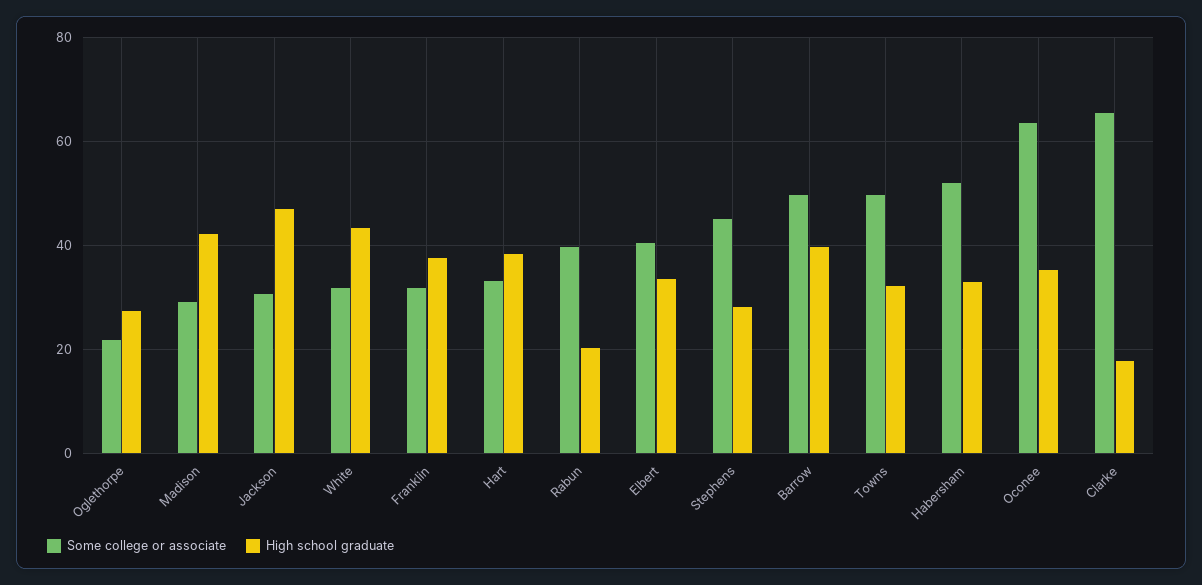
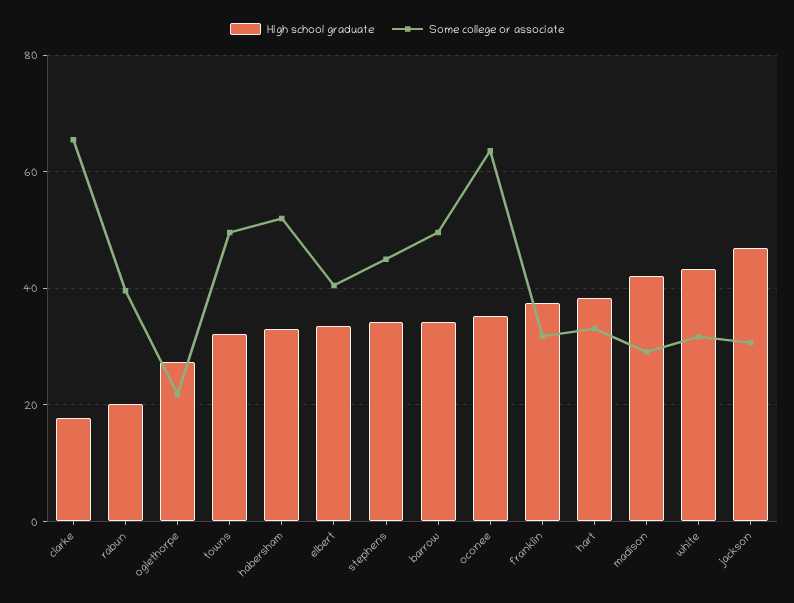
High school graduate, Stephens: 28 -> 34
High school graduate, Barrow: 40 -> 34

